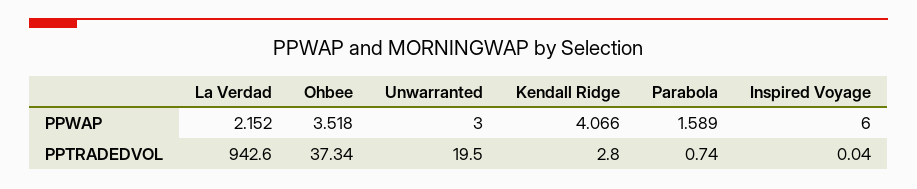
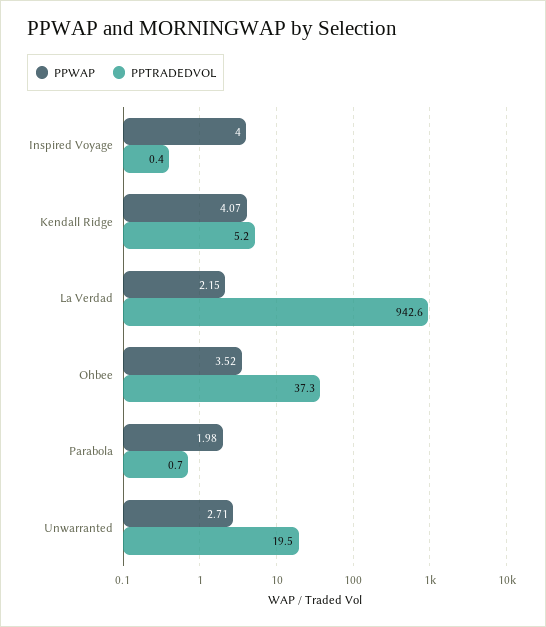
PPWAP, Unwarranted: 3 -> 2.71
PPWAP, Parabola: 1.589 -> 1.98
PPWAP, Inspired Voyage: 6 -> 4
PPTRADEDVOL, Kendall Ridge: 2.8 -> 5.2
PPTRADEDVOL, Inspired Voyage: 0.04 -> 0.4

